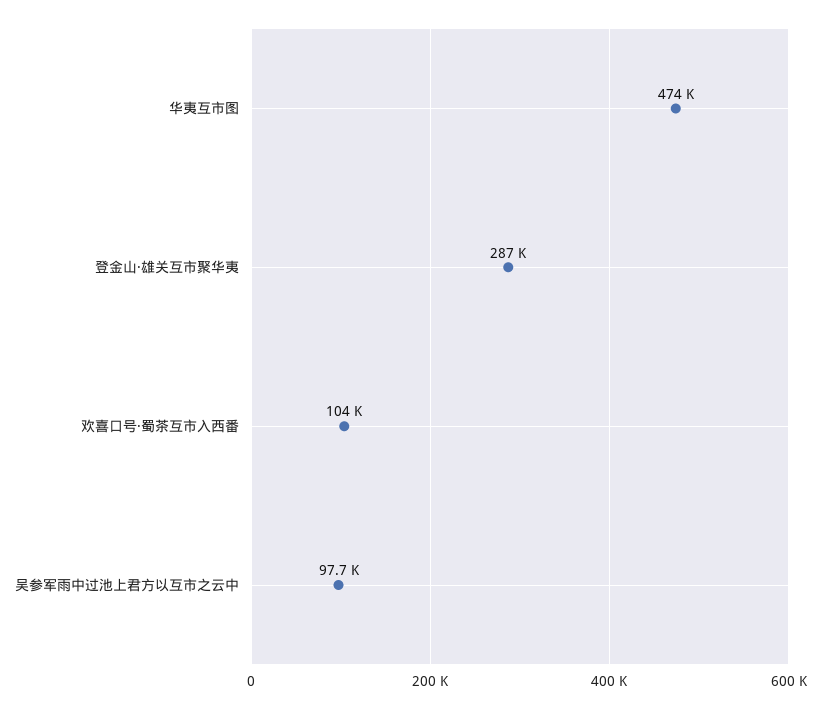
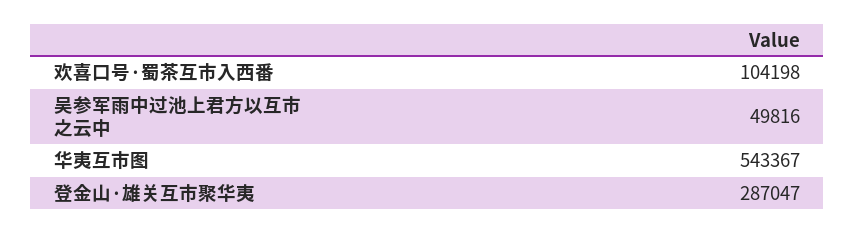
华夷互市图: 474000 -> 543367
吴参军雨中过池上君方以互市之云中: 97700 -> 49816

